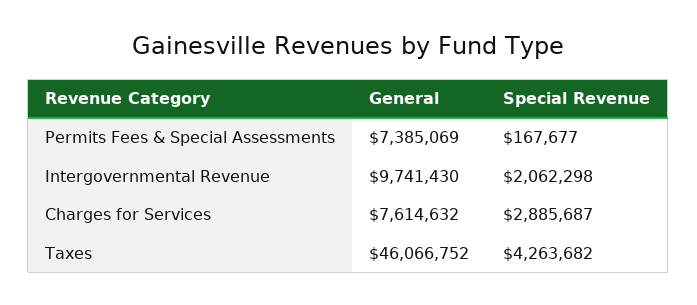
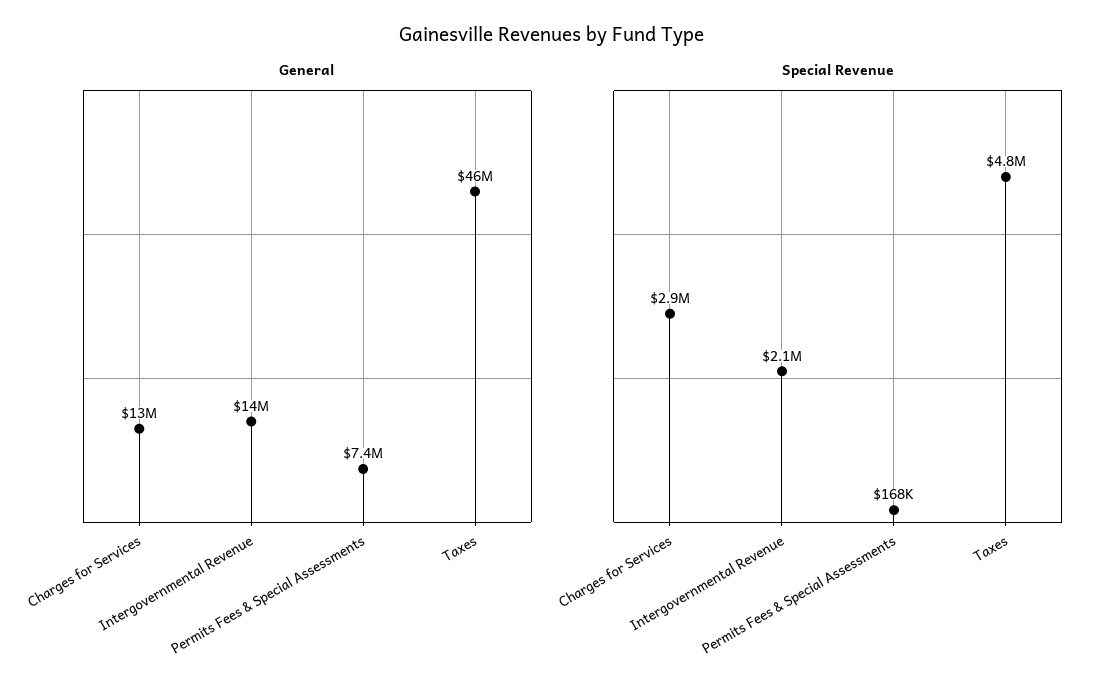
General, Intergovernmental Revenue: 9741430 -> 14000000
General, Charges for Services: 7614632 -> 13000000
Special Revenue, Taxes: 4263682 -> 4800000

